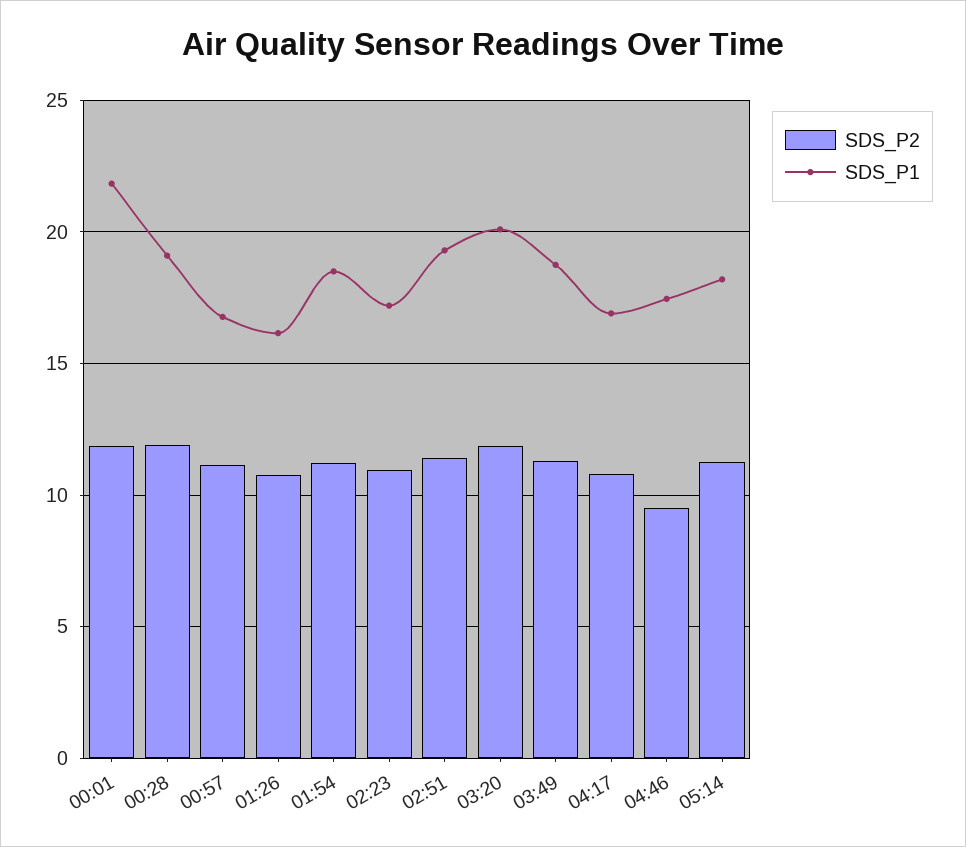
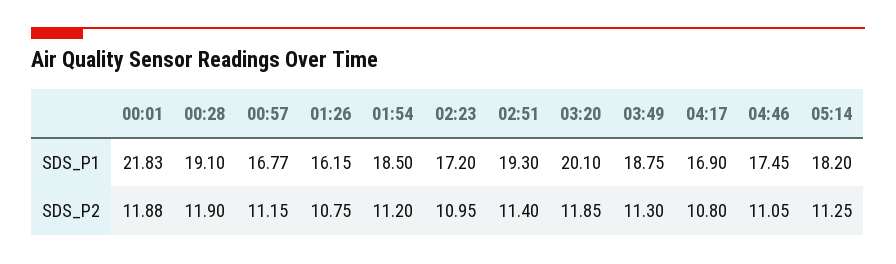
SDS_P2, 04:46: 9.5 -> 11.05

